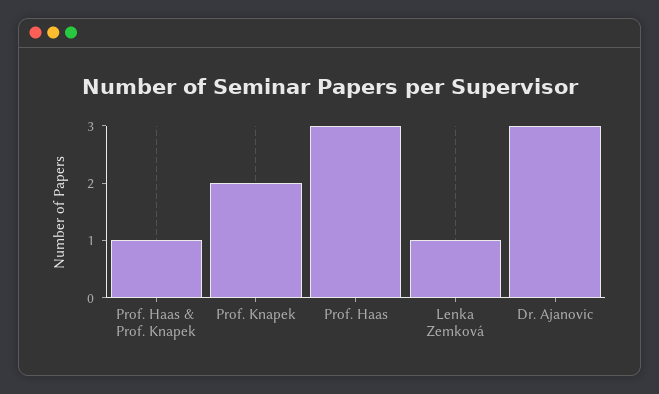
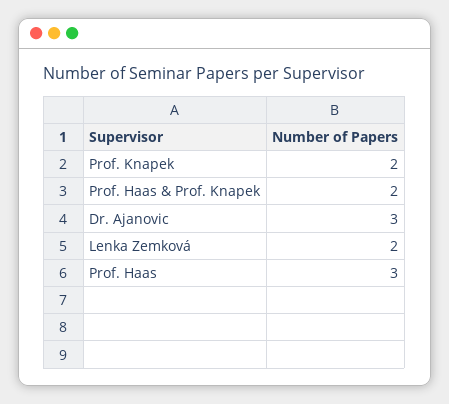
Prof. Haas & Prof. Knapek: 1 -> 2
Lenka Zemková: 1 -> 2

